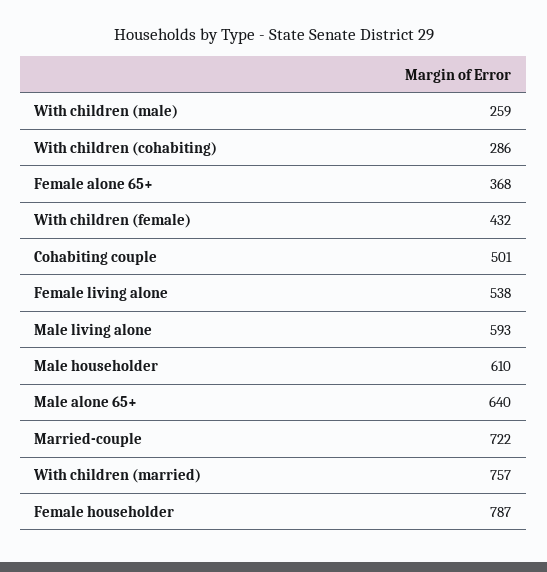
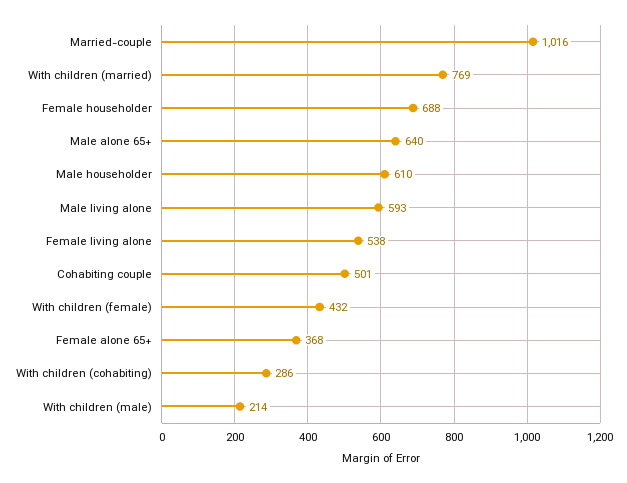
With children (male): 259 -> 214
Married-couple: 722 -> 1016
With children (married): 757 -> 769
Female householder: 787 -> 688

